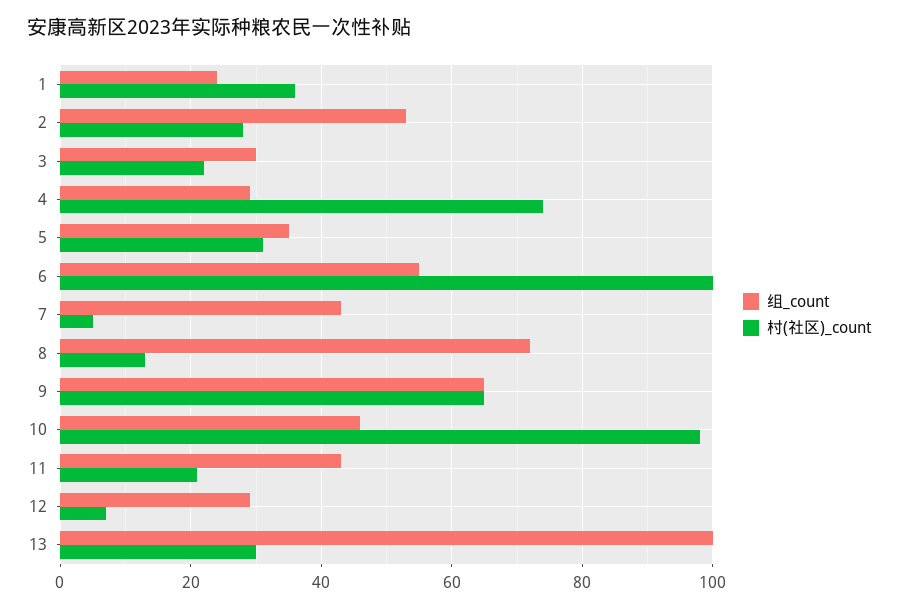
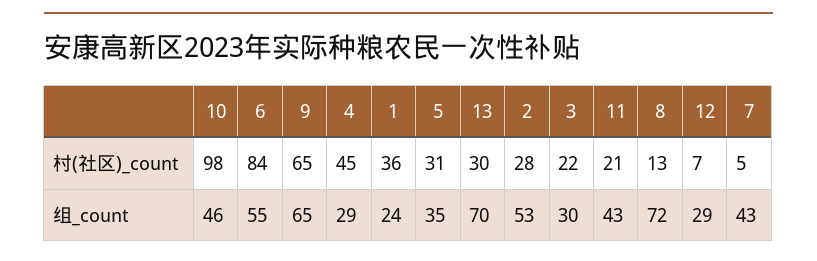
村(社区)_count, 4: 75 -> 45
村(社区)_count, 6: 100 -> 84
组_count, 13: 100 -> 70

